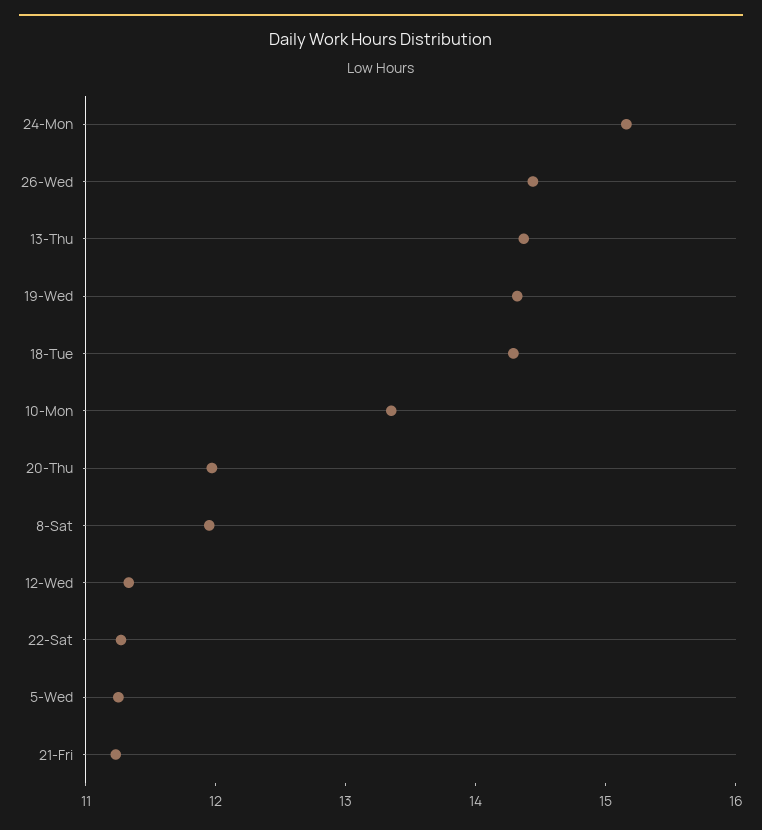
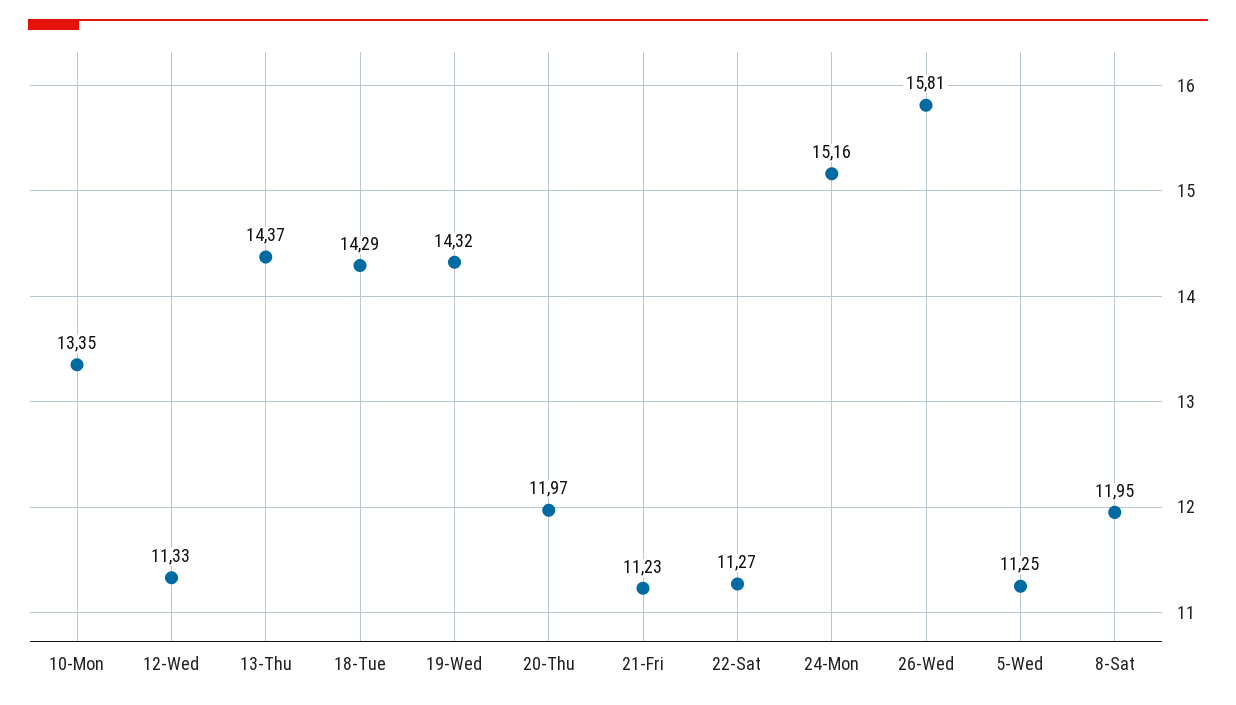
26-Wed: 14.4 -> 15.81

